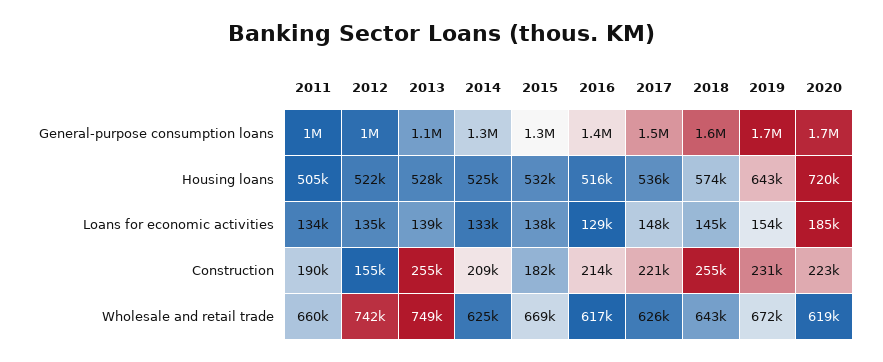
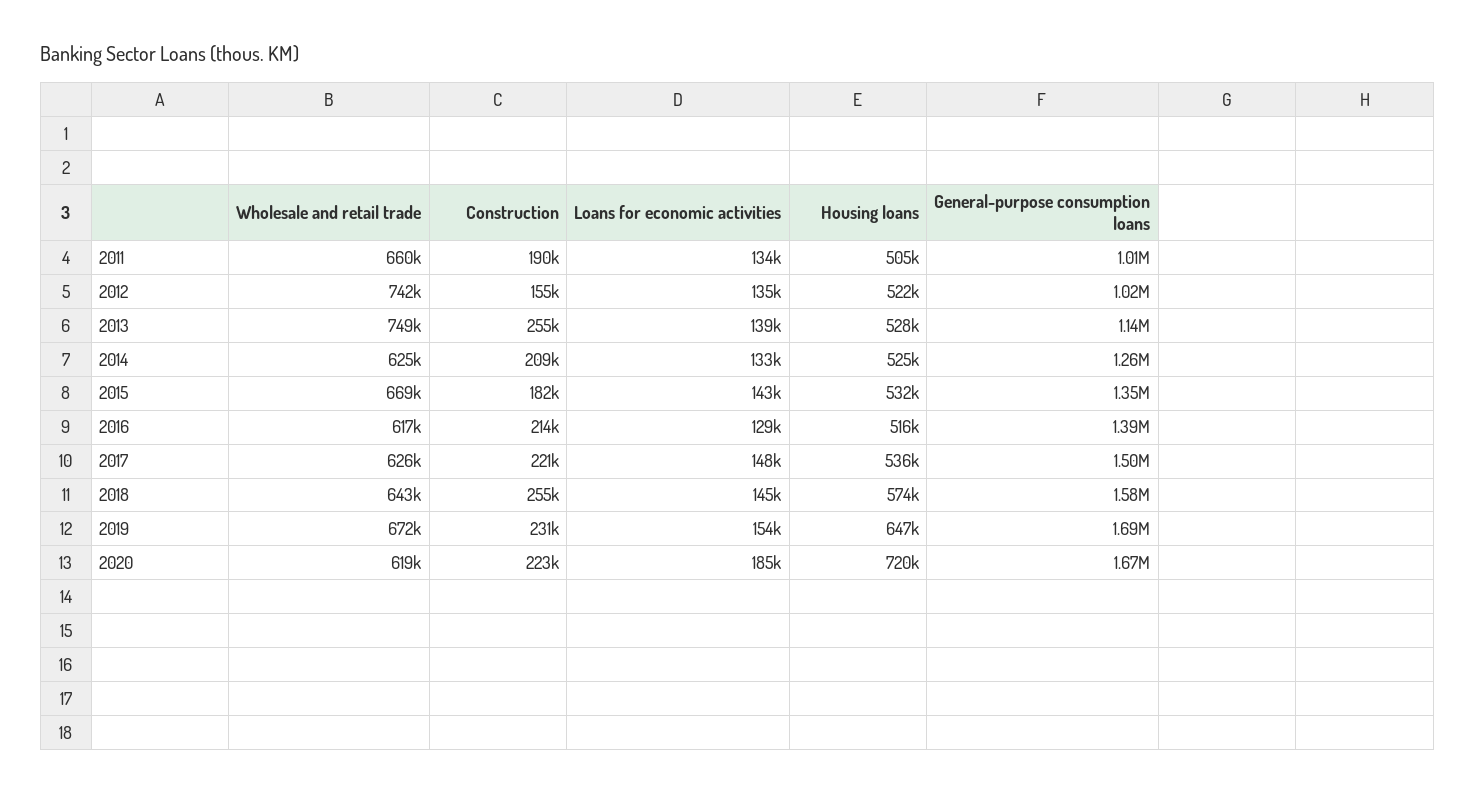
2019, Housing loans: 643000 -> 647000
2015, Loans for economic activities: 138000 -> 143000

